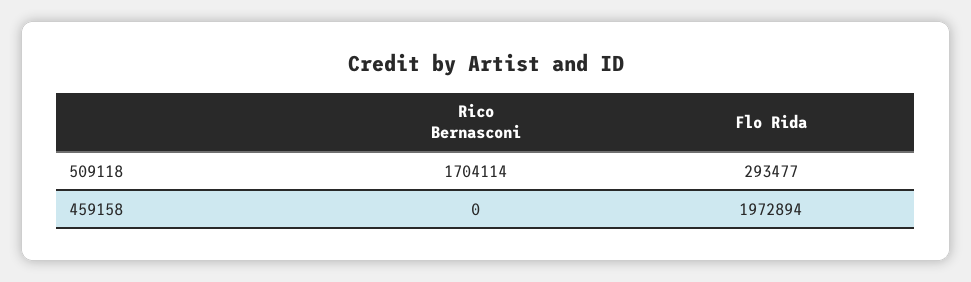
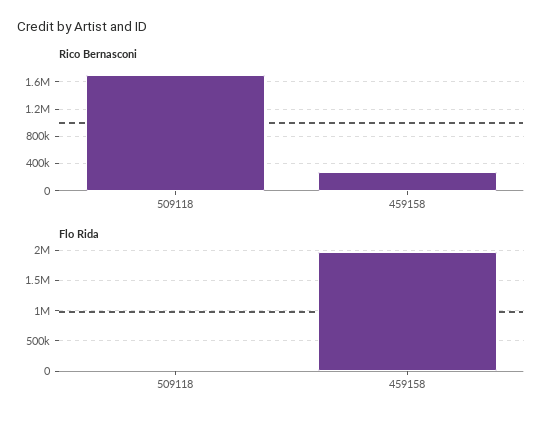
Flo Rida, 509118: 293477 -> 0
Rico Bernasconi, 459158: 0 -> 300000

